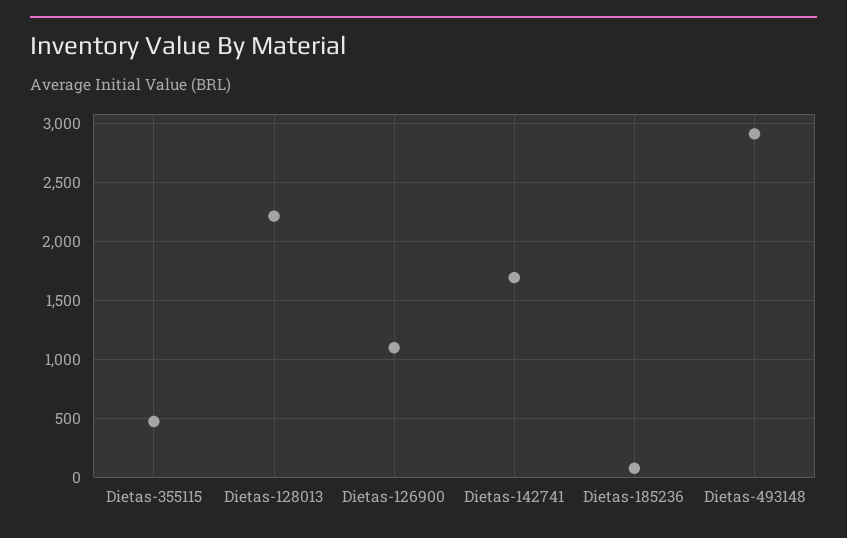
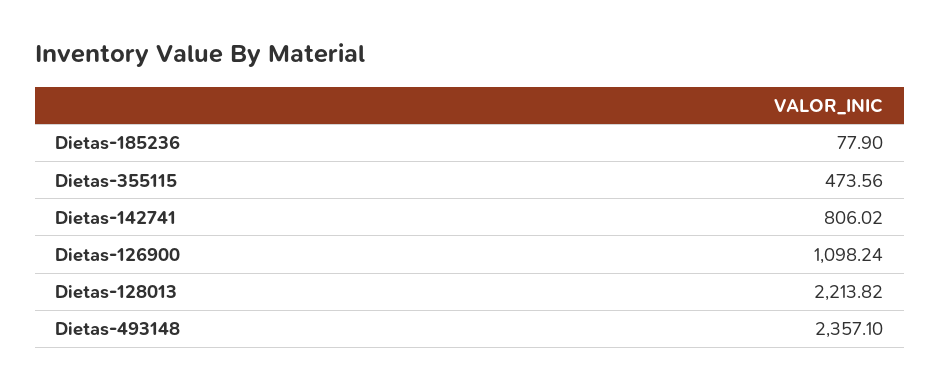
Dietas-142741: 1700 -> 806.02
Dietas-493148: 2900 -> 2357.1

